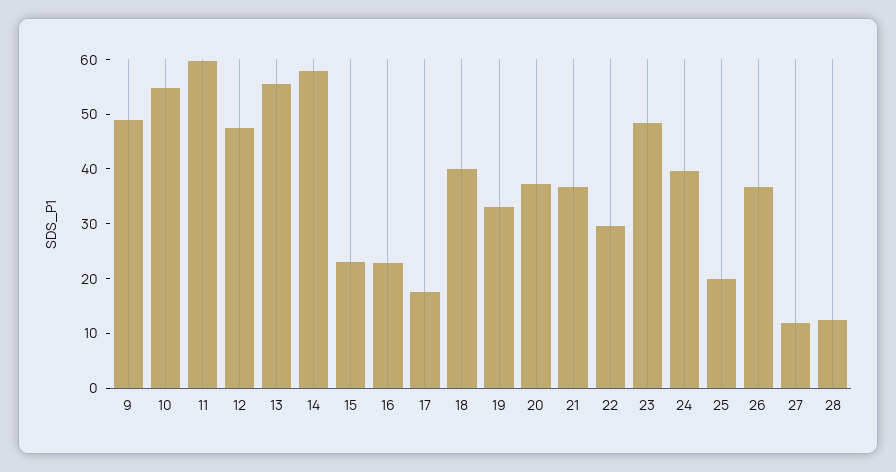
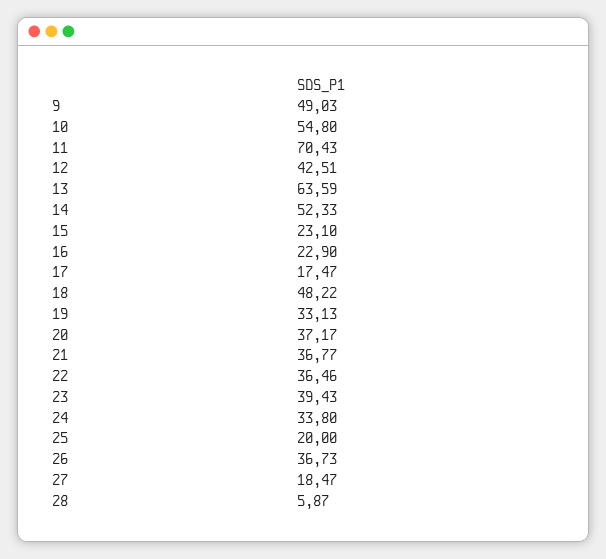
11: 60 -> 70.43
12: 48 -> 42.51
13: 56 -> 63.59
14: 58 -> 52.33
18: 40 -> 48.22
22: 30 -> 36.46
23: 48 -> 39.43
24: 40 -> 33.8
27: 12 -> 18.47
28: 12 -> 5.87

